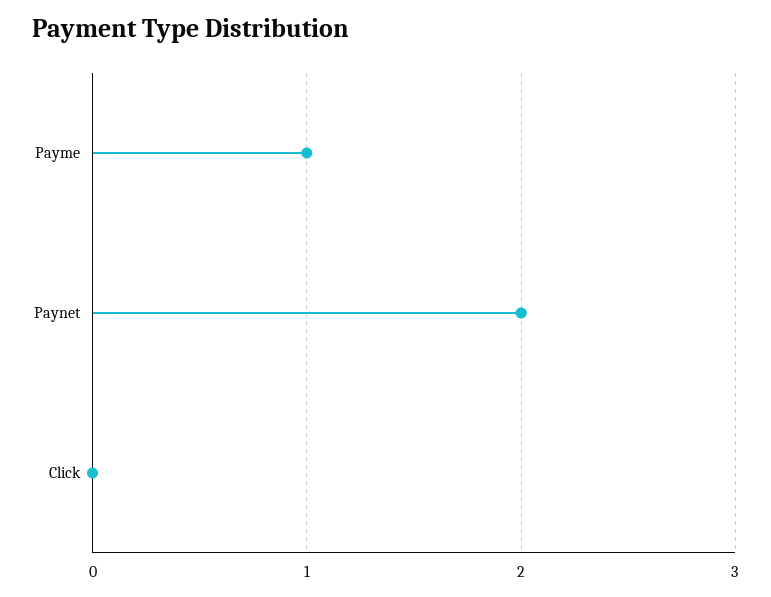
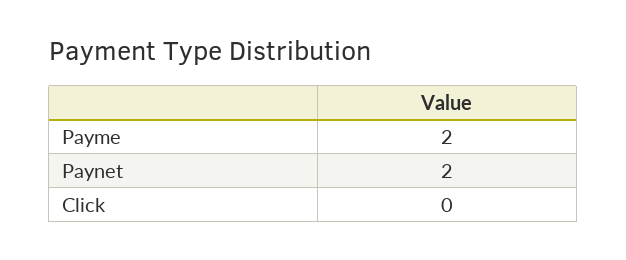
Payme: 1 -> 2

